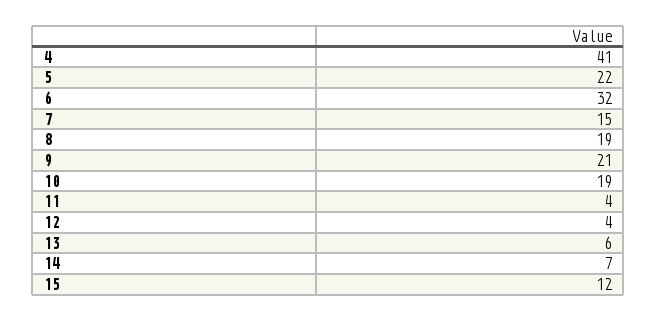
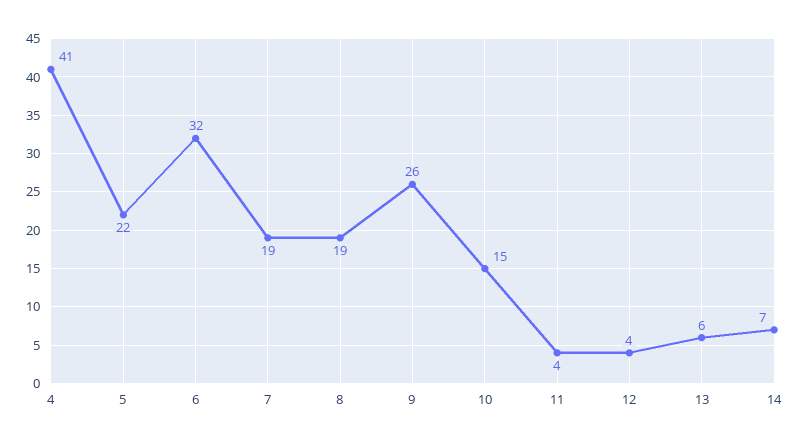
7: 15 -> 19
9: 21 -> 26
10: 19 -> 15
15: 12 -> none

